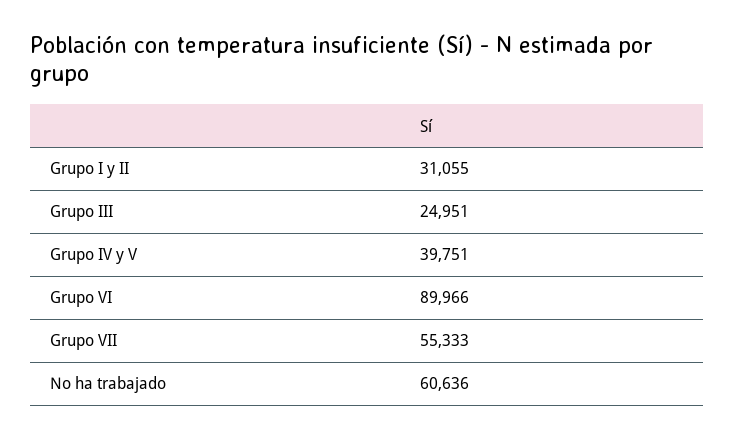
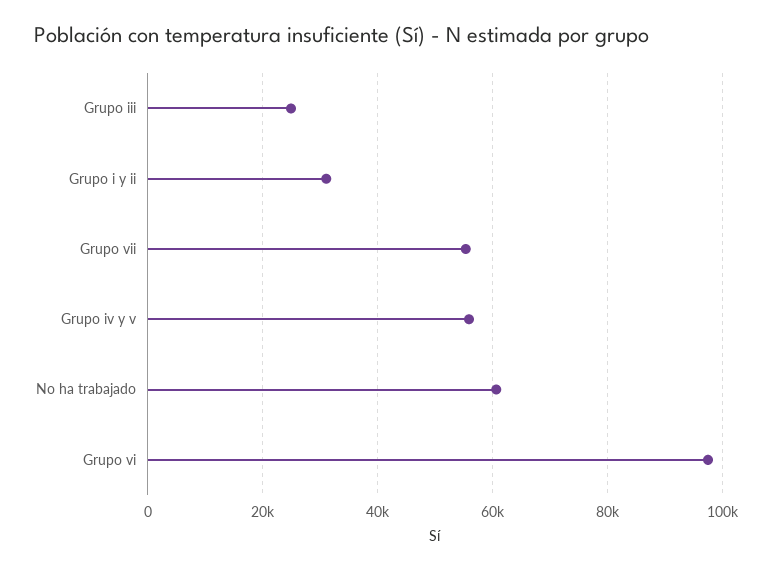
Grupo IV y V: 39751 -> 56000
Grupo VI: 89966 -> 98000

